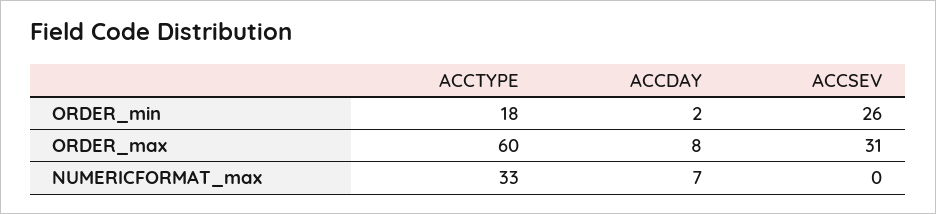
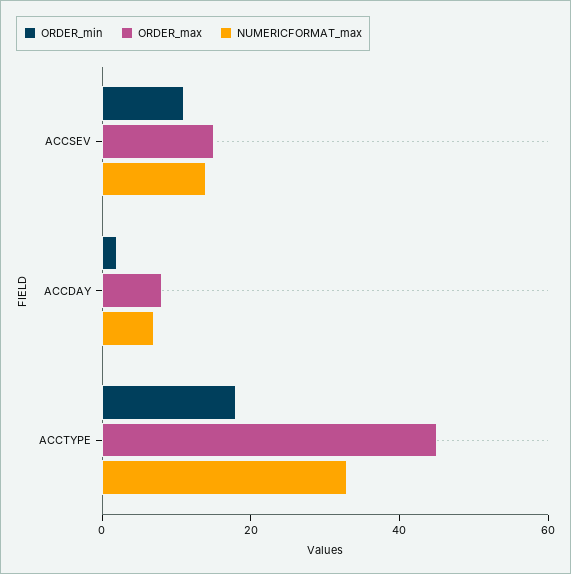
ORDER_min, ACCSEV: 26 -> 10
ORDER_max, ACCTYPE: 60 -> 45
ORDER_max, ACCSEV: 31 -> 15
NUMERICFORMAT_max, ACCSEV: 0 -> 15

